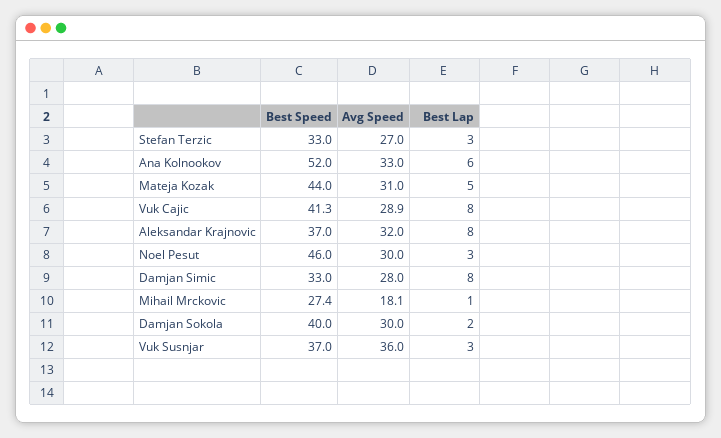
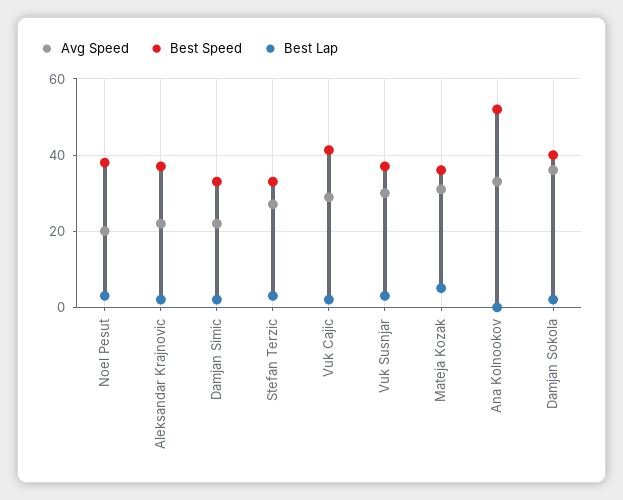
Best Lap, Ana Kolnookov: 6 -> 0
Best Speed, Mateja Kozak: 44 -> 36
Best Lap, Vuk Cajic: 8 -> 2
Avg Speed, Aleksandar Krajnovic: 32 -> 22
Best Lap, Aleksandar Krajnovic: 8 -> 2
Best Speed, Noel Pesut: 46 -> 38
Avg Speed, Noel Pesut: 30 -> 20
Avg Speed, Damjan Simic: 28 -> 22
Best Lap, Damjan Simic: 8 -> 2
Best Speed, Mihail Mrckovic: 27.4 -> none
Avg Speed, Mihail Mrckovic: 18.1 -> none
Best Lap, Mihail Mrckovic: 1 -> none
Avg Speed, Damjan Sokola: 30 -> 36
Avg Speed, Vuk Susnjar: 36 -> 30

